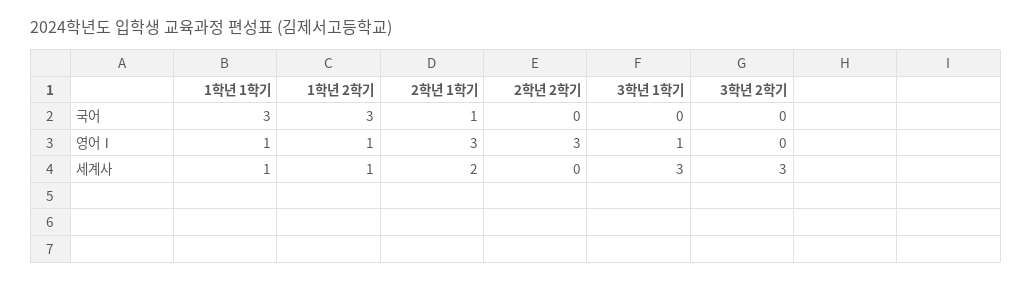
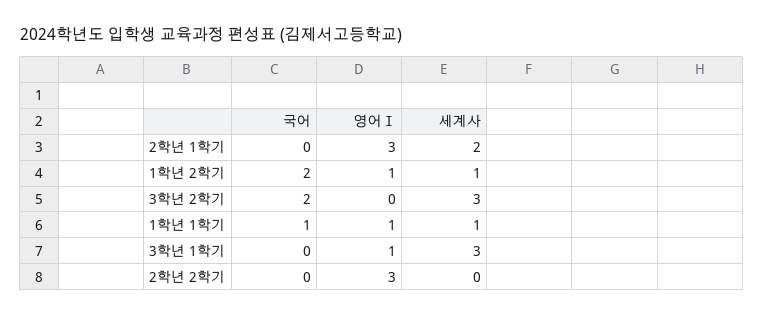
1학년 1학기, 국어: 3 -> 1
1학년 2학기, 국어: 3 -> 2
2학년 1학기, 국어: 1 -> 0
3학년 2학기, 국어: 0 -> 2

